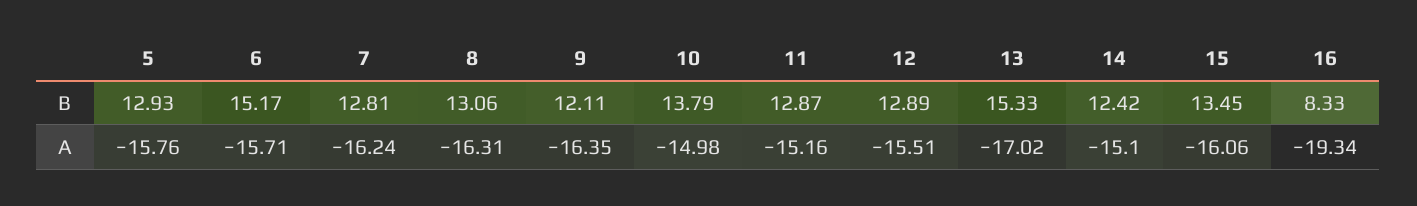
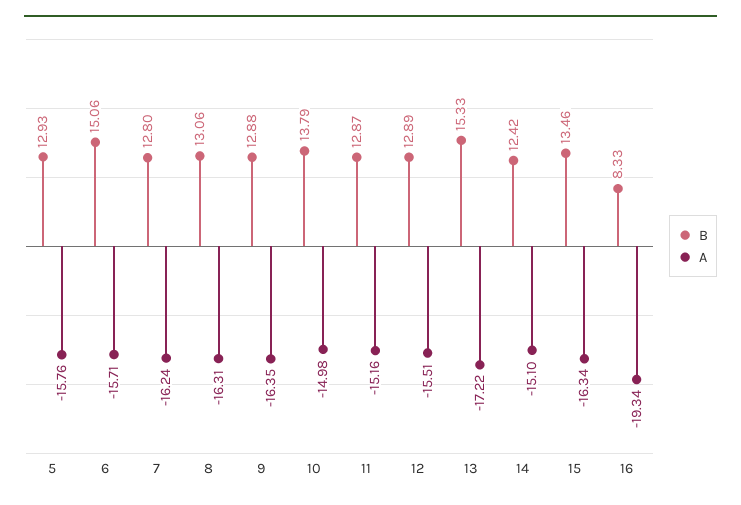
B, 6: 15.17 -> 15.06
B, 7: 12.81 -> 12.8
B, 9: 12.11 -> 12.88
B, 15: 13.45 -> 13.46
A, 13: -17.02 -> -17.22
A, 15: -16.06 -> -16.34

